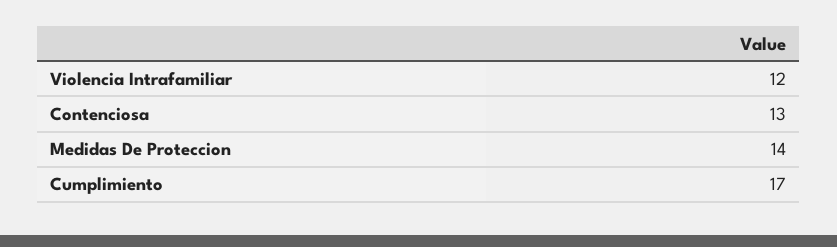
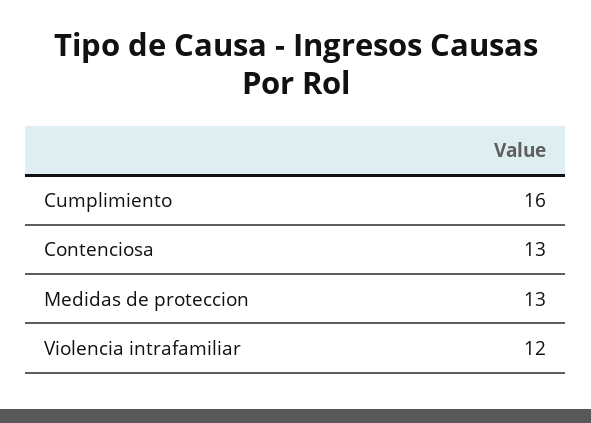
Medidas De Proteccion: 14 -> 13
Cumplimiento: 17 -> 16

